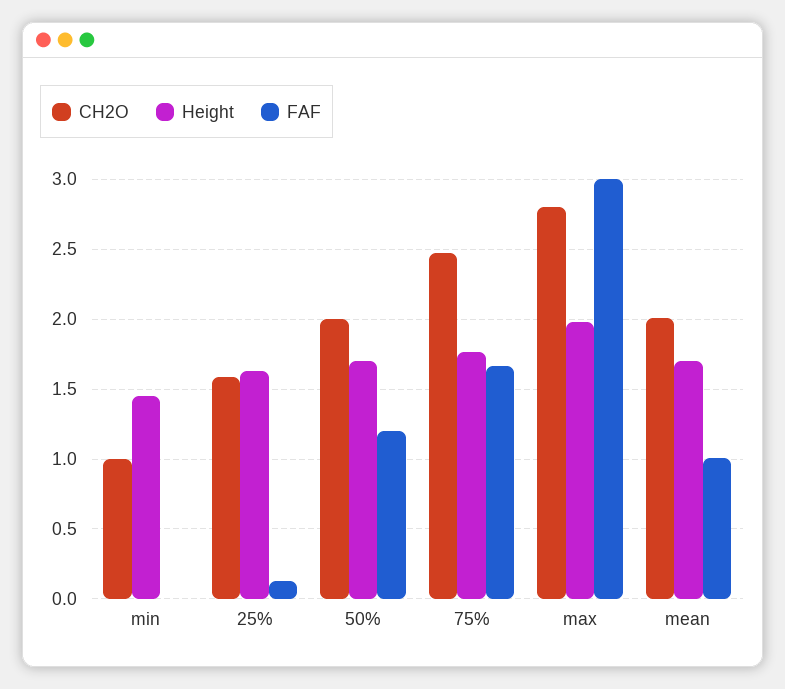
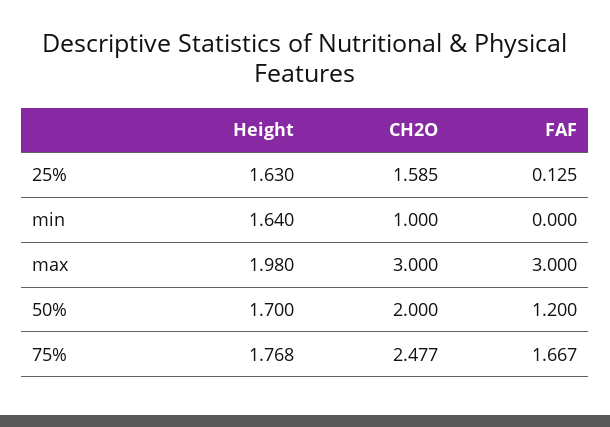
Height, min: 1.45 -> 1.64
CH2O, max: 2.8 -> 3
CH2O, mean: 2 -> none
Height, mean: 1.7 -> none
FAF, mean: 1 -> none

